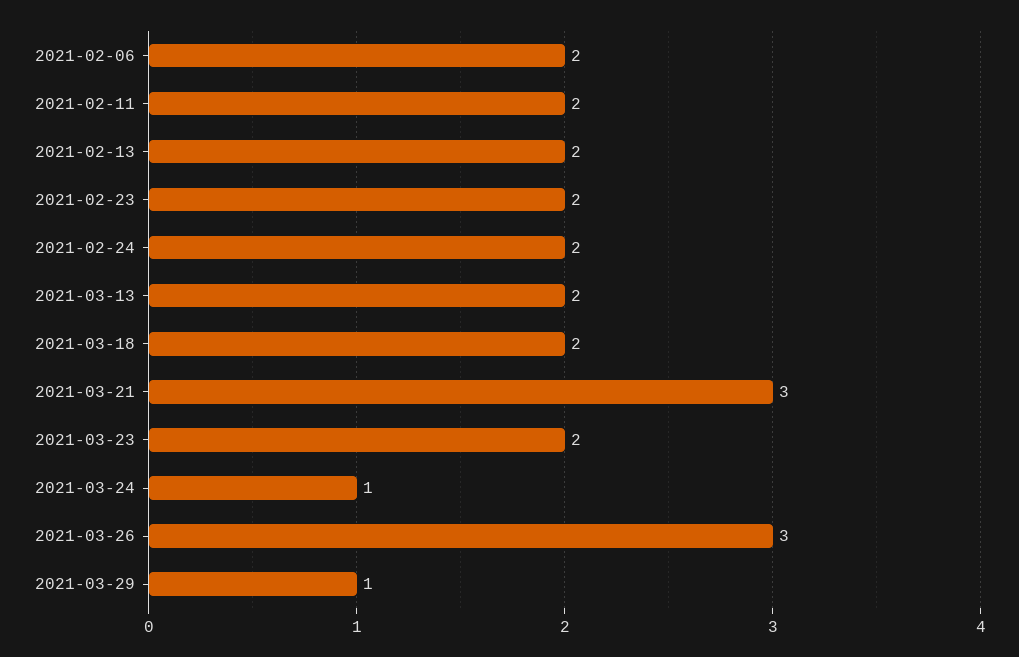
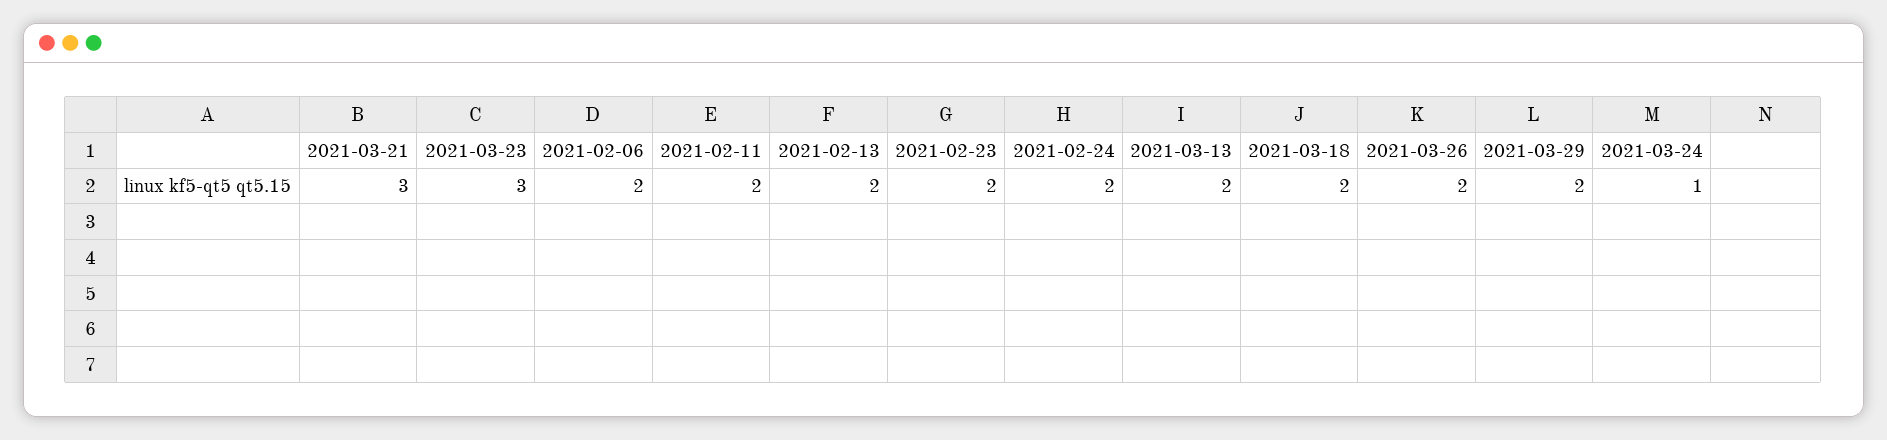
2021-03-23: 2 -> 3
2021-03-26: 3 -> 2
2021-03-29: 1 -> 2

